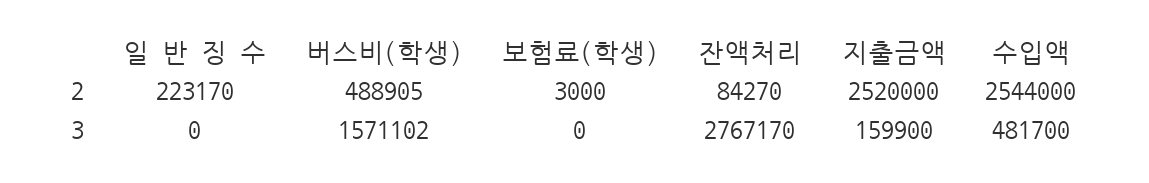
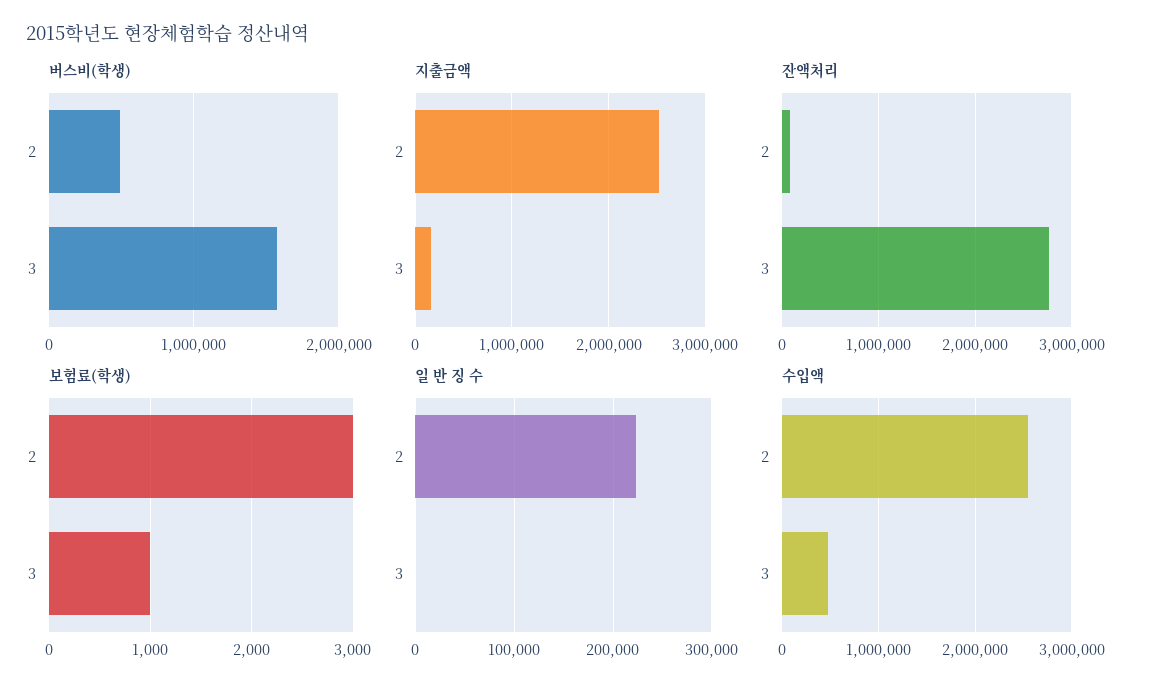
보험료(학생), 3: 0 -> 1000

